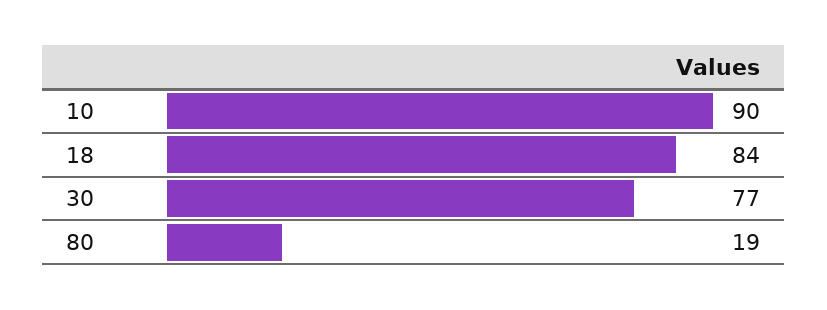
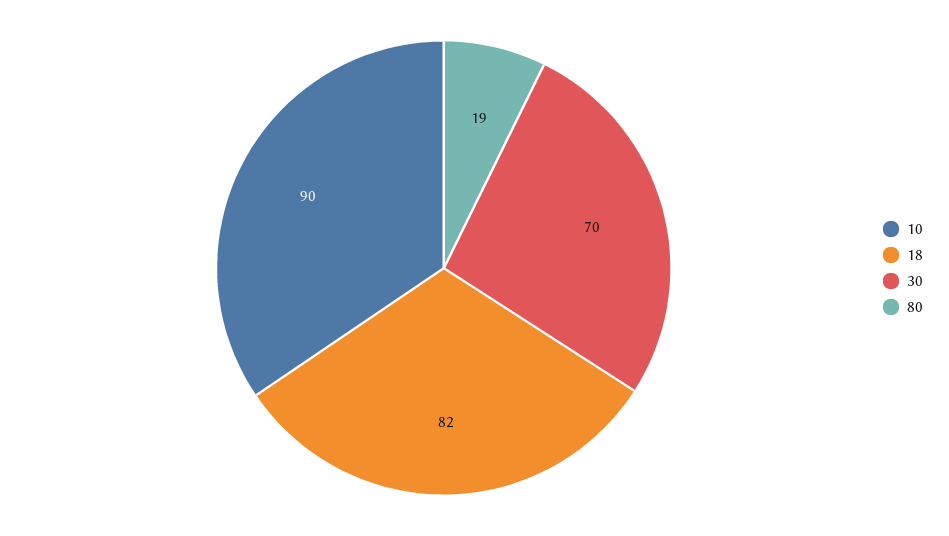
18: 84 -> 82
30: 77 -> 70

